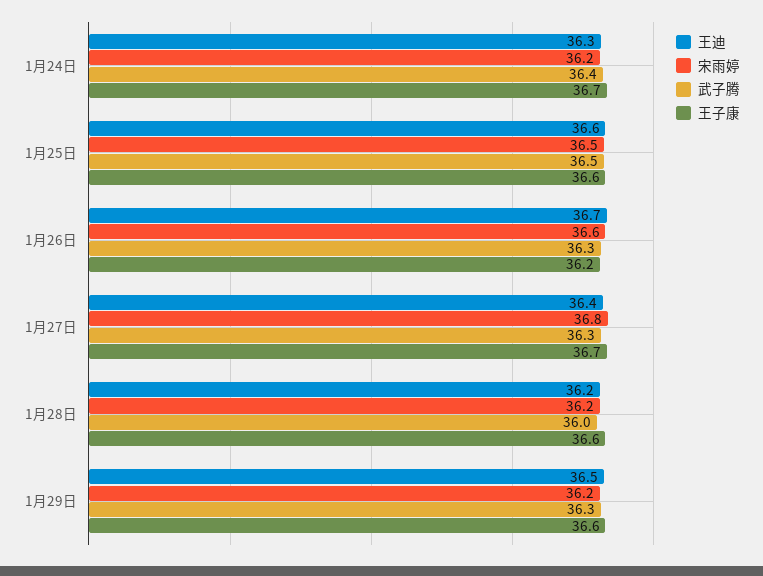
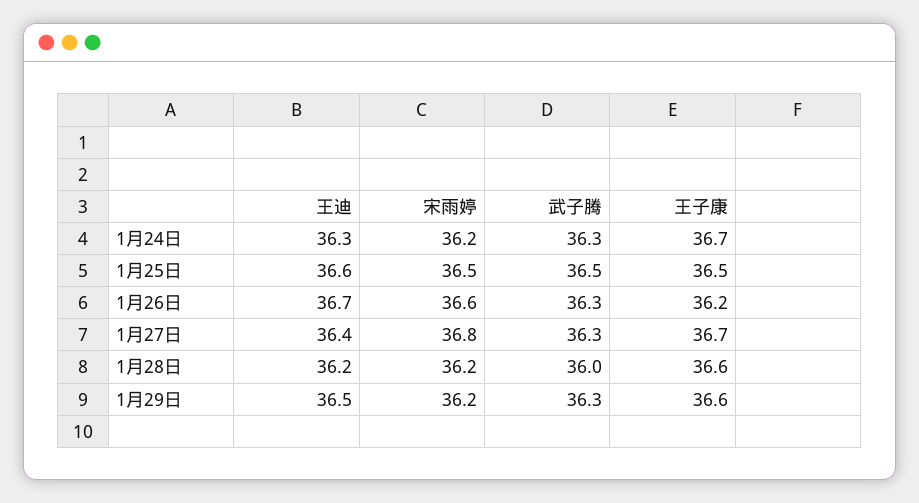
武子腾, 1月24日: 36.4 -> 36.3
王子康, 1月25日: 36.6 -> 36.5

